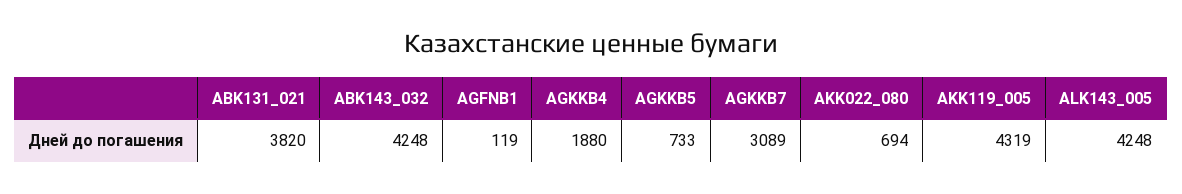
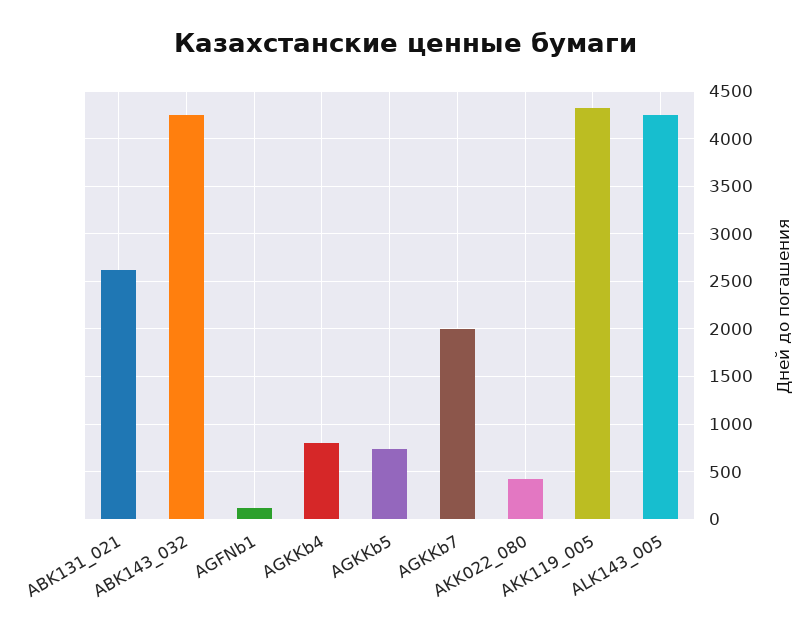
ABK131_021: 3820 -> 2600
AGKKB4: 1880 -> 800
AGKKB7: 3089 -> 2000
AKK022_080: 694 -> 400

